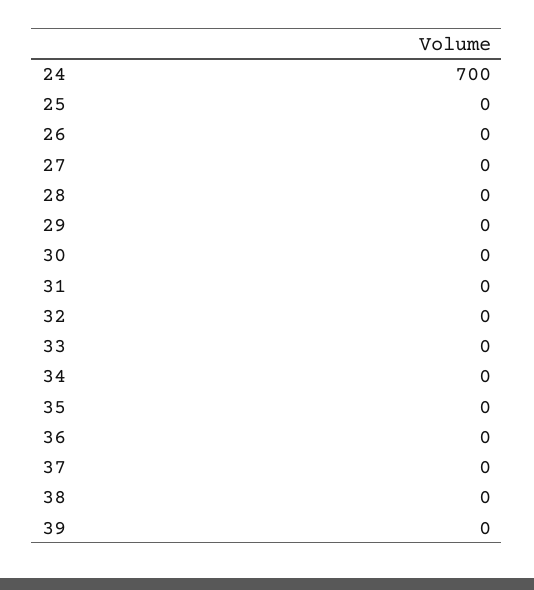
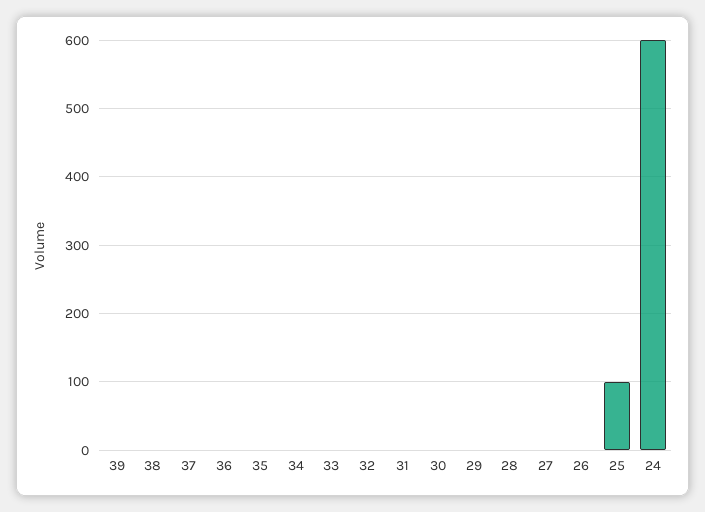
24: 700 -> 600
25: 0 -> 100

